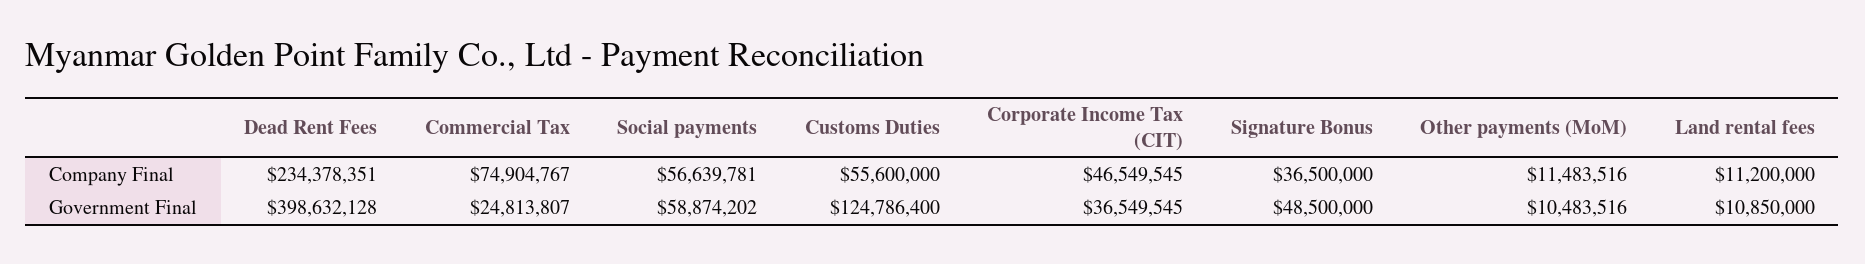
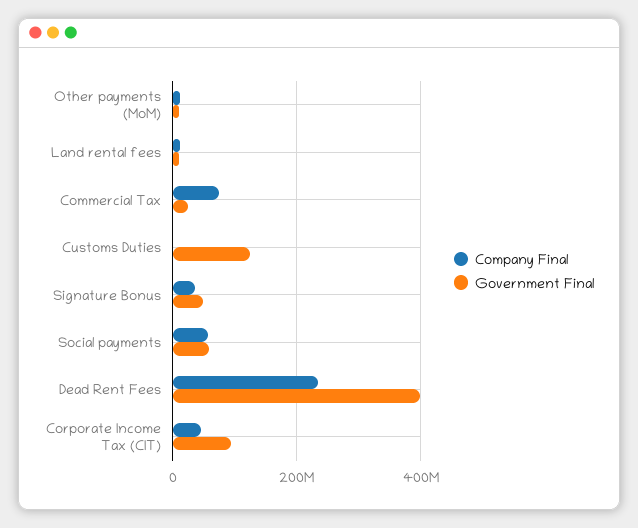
Company Final, Customs Duties: 55600000 -> 0
Government Final, Corporate Income Tax (CIT): 36549545 -> 100000000

